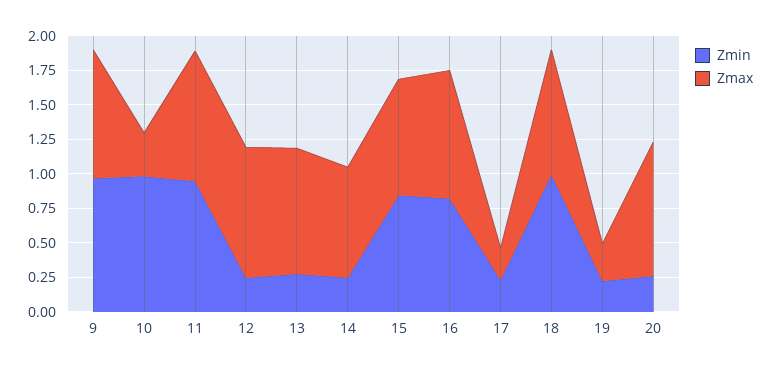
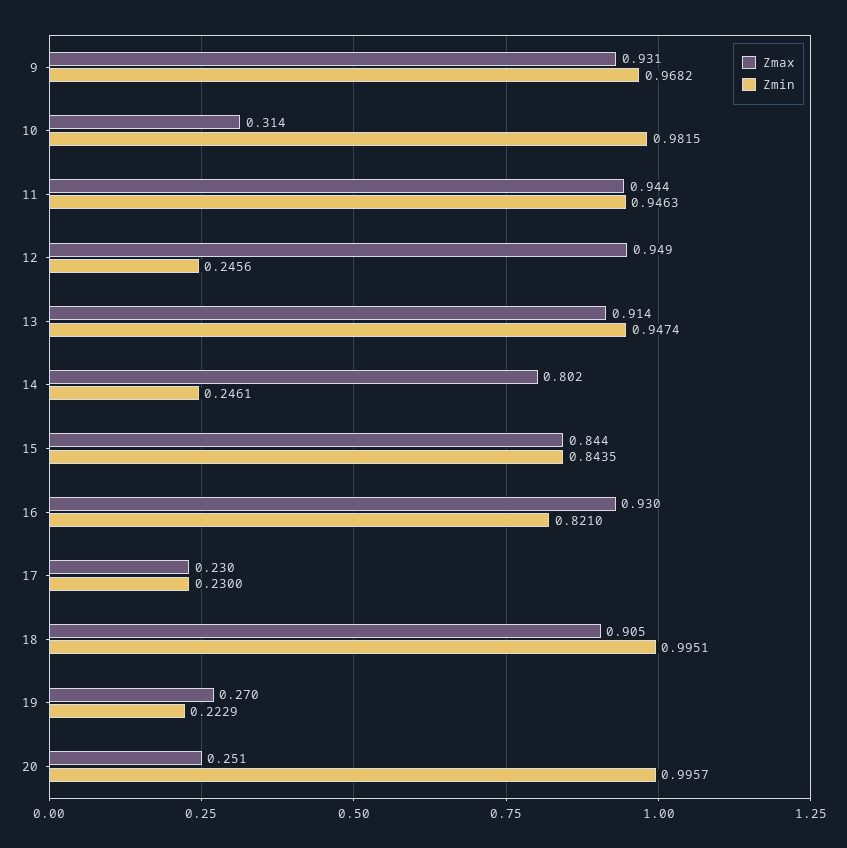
Zmin, 13: 0.25 -> 0.9474
Zmin, 20: 0.25 -> 0.9957
Zmax, 20: 1 -> 0.251

